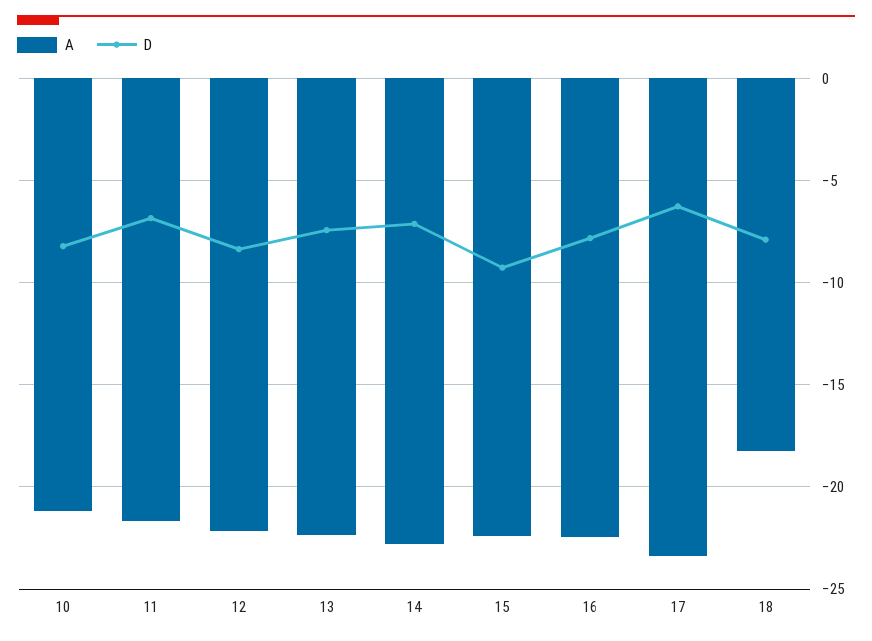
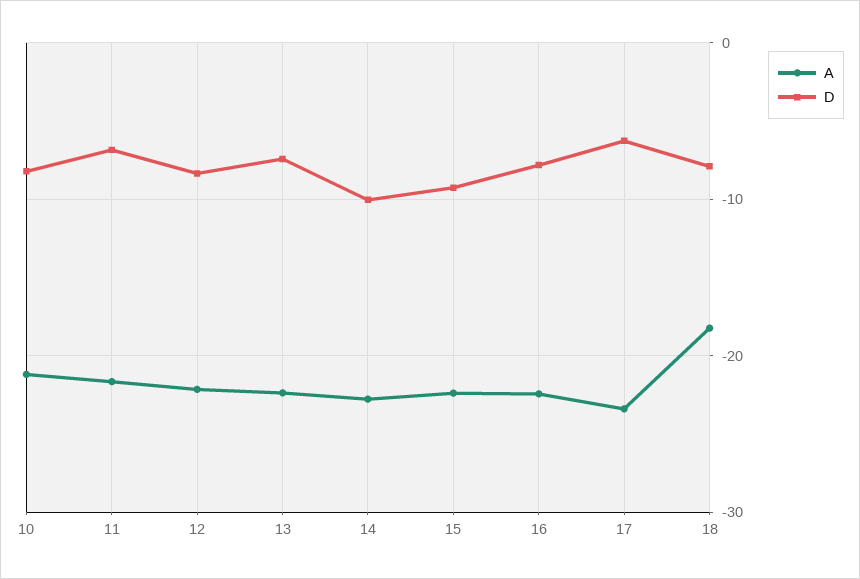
D, 14: -7 -> -10

